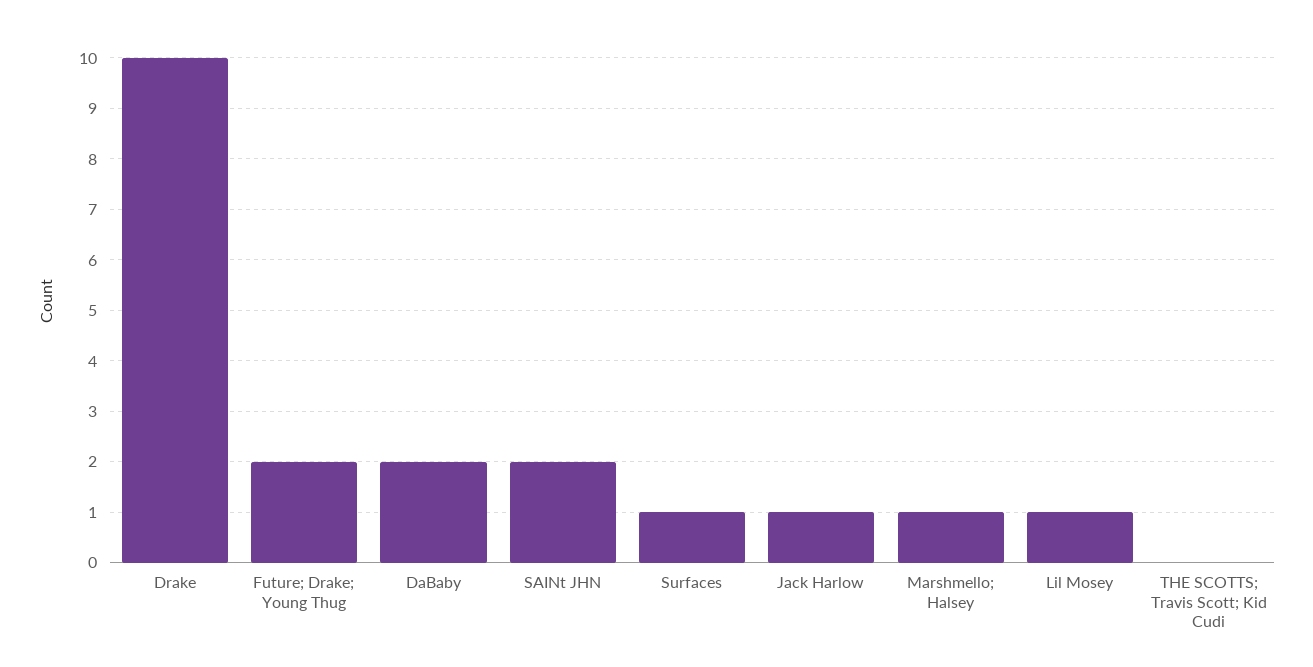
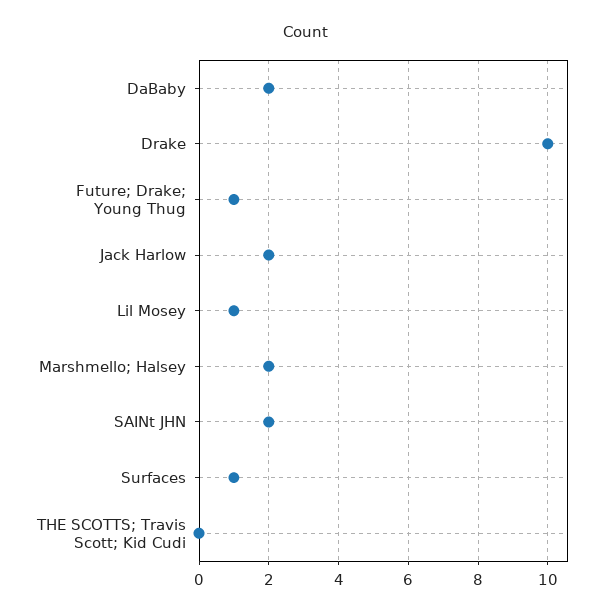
Future; Drake; Young Thug: 2 -> 1
Jack Harlow: 1 -> 2
Marshmello; Halsey: 1 -> 2

